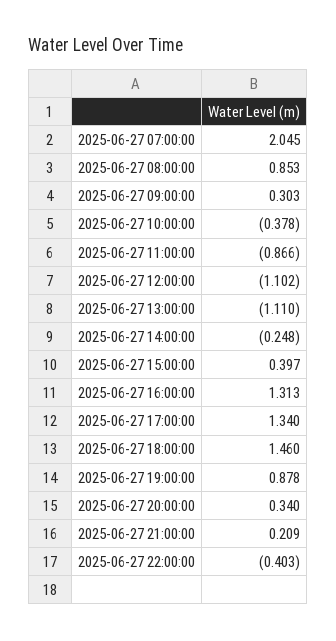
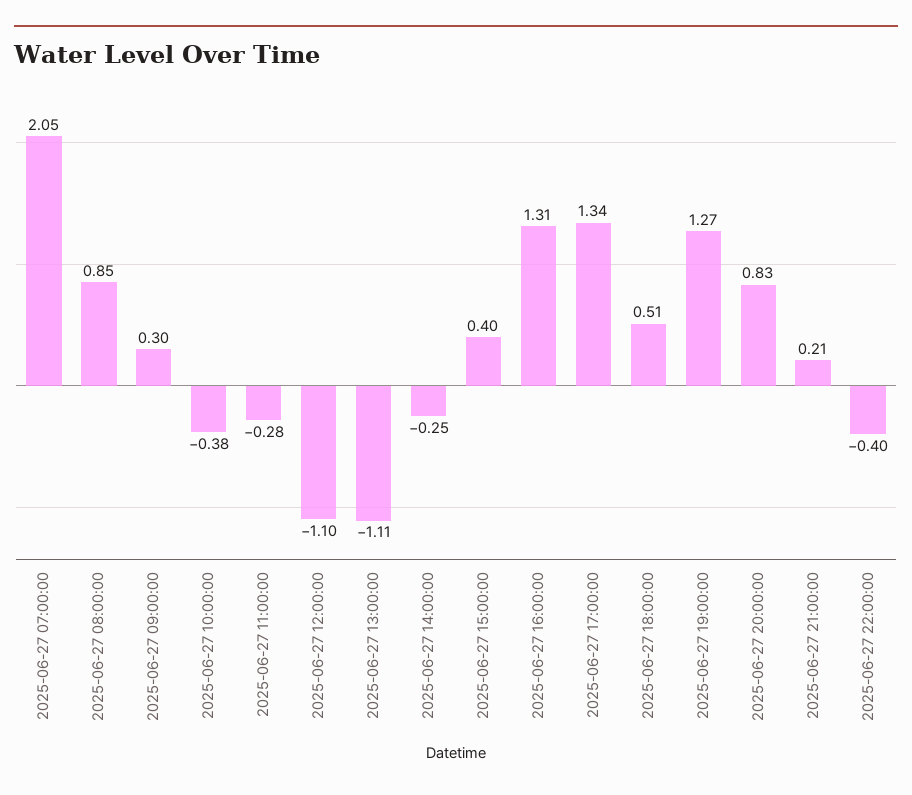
2025-06-27 11:00:00: -0.866 -> -0.28
2025-06-27 18:00:00: 1.46 -> 0.51
2025-06-27 19:00:00: 0.878 -> 1.27
2025-06-27 20:00:00: 0.34 -> 0.83

